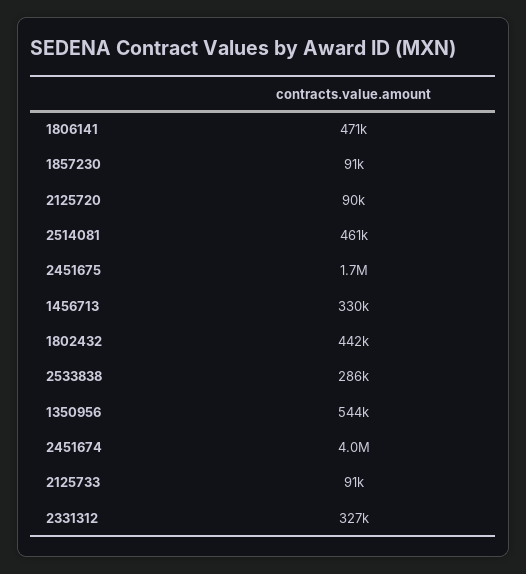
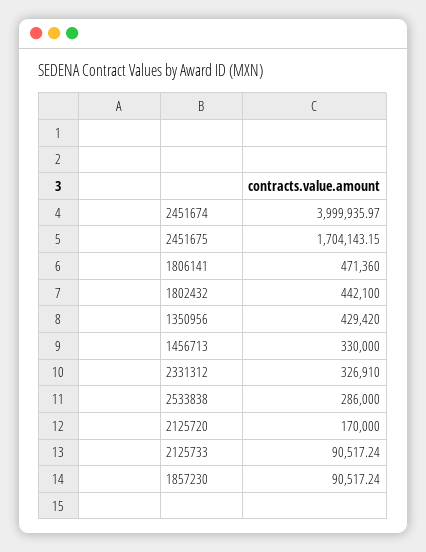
2125720: 90000 -> 170000
2514081: 461000 -> none
1350956: 544000 -> 429420

